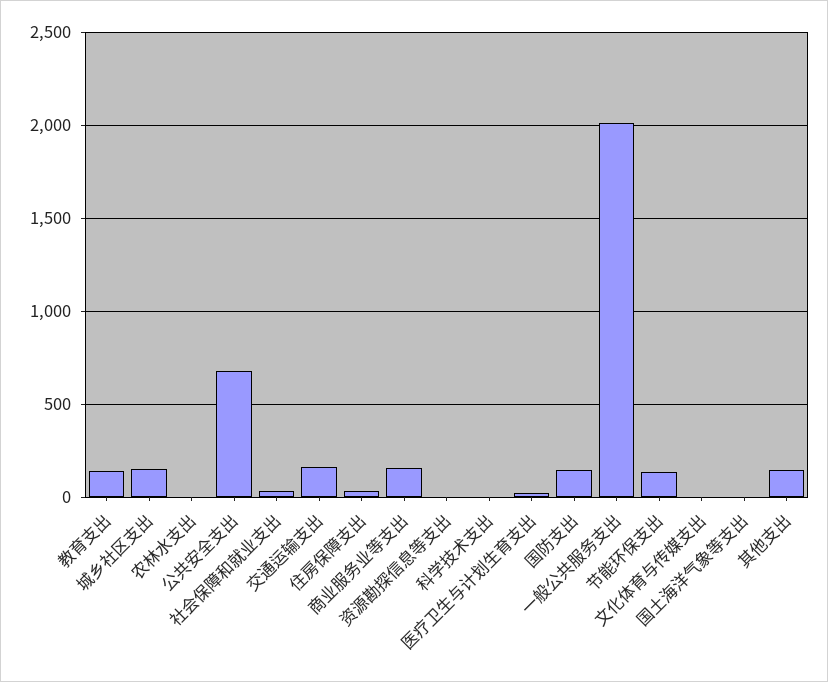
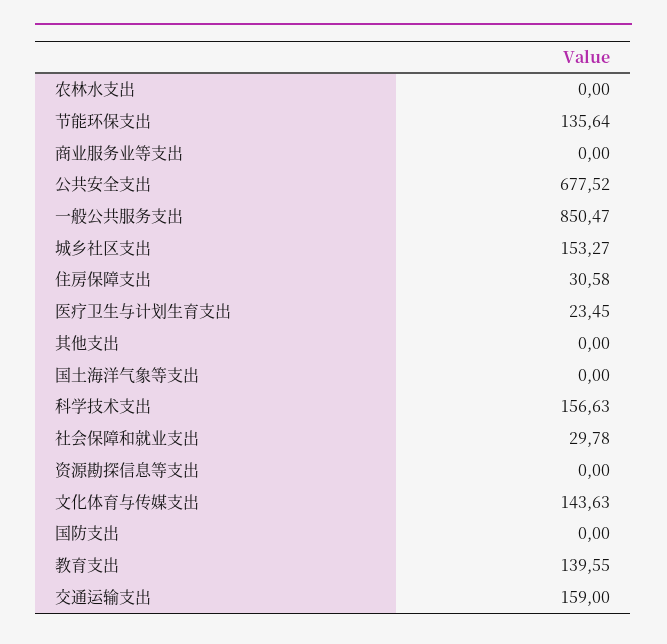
商业服务业等支出: 150 -> 0
科学技术支出: 0 -> 156.63
国防支出: 150 -> 0
一般公共服务支出: 2000 -> 850.47
文化体育与传媒支出: 0 -> 143.63
其他支出: 150 -> 0

